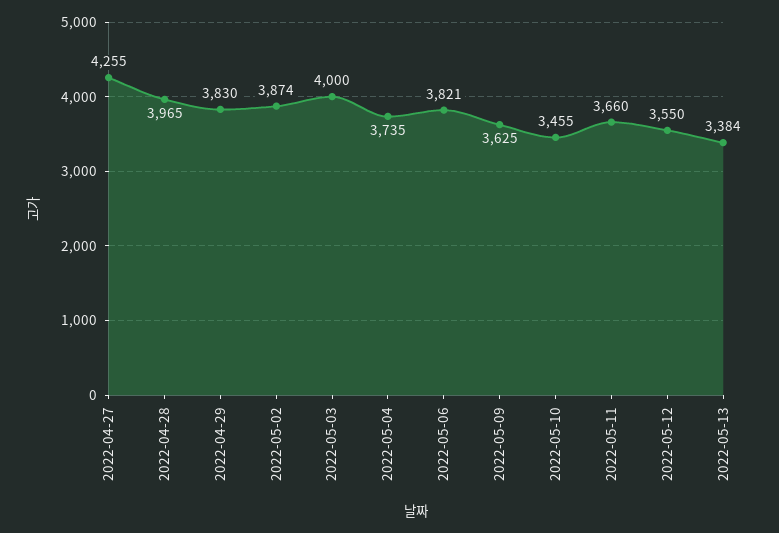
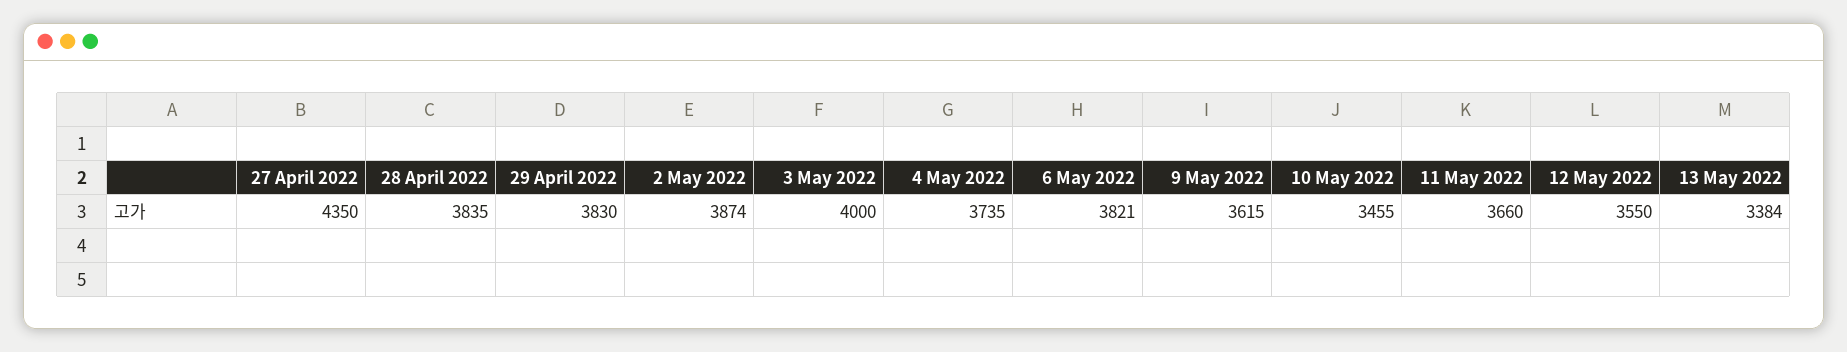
2022-04-27: 4255 -> 4350
2022-04-28: 3965 -> 3835
2022-05-09: 3625 -> 3615

